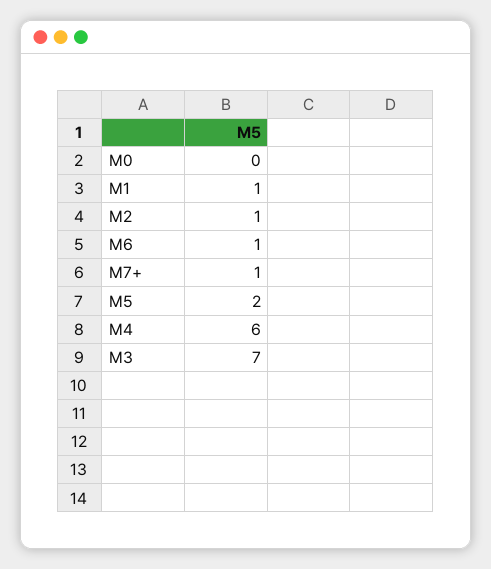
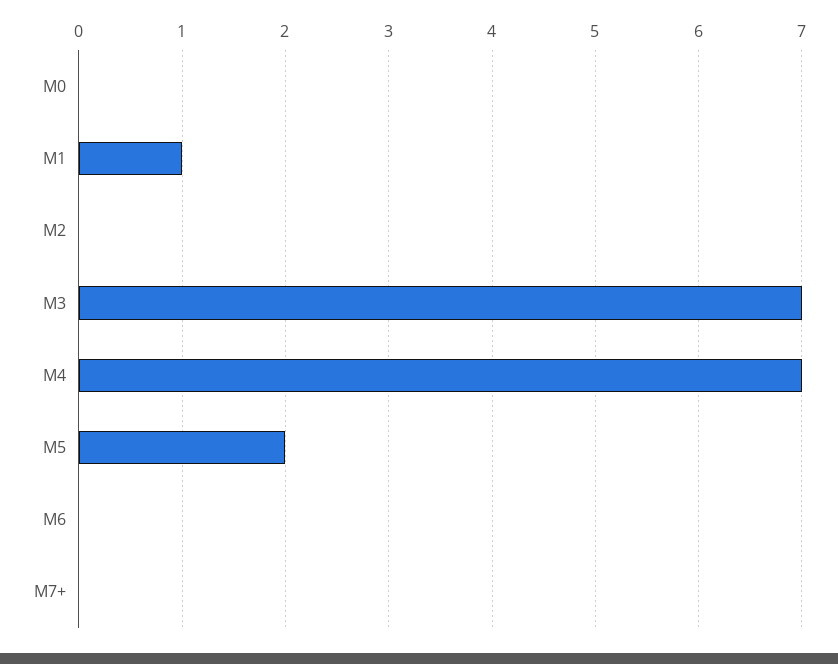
M2: 1 -> 0
M6: 1 -> 0
M7+: 1 -> 0
M4: 6 -> 7

